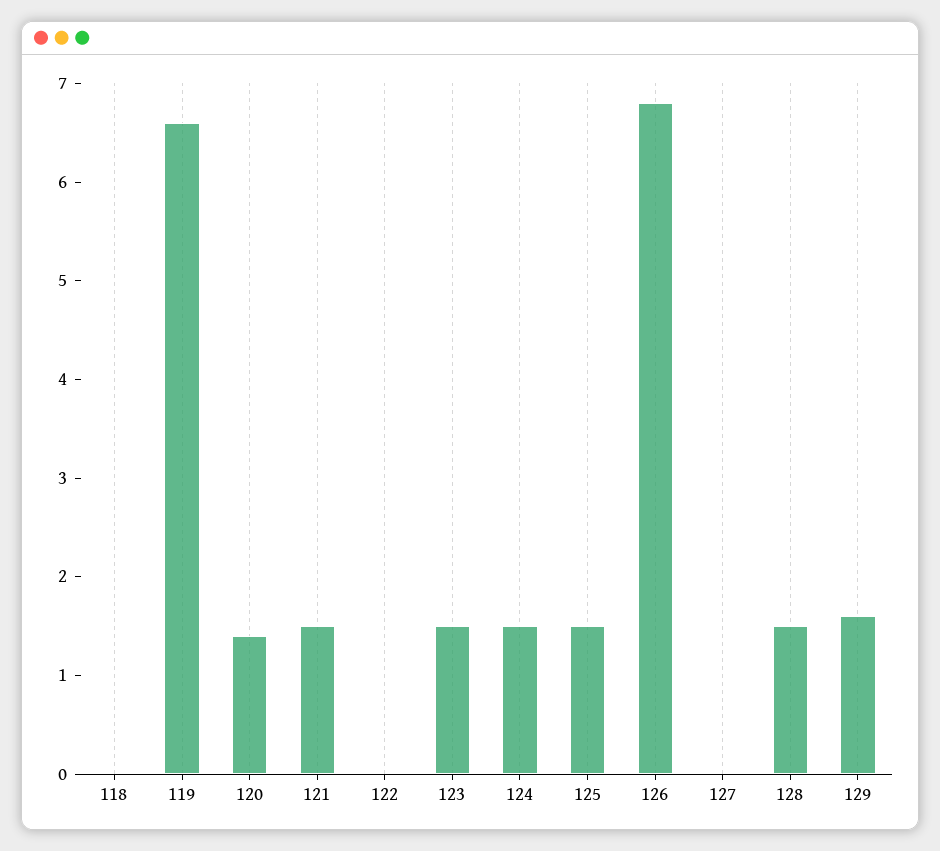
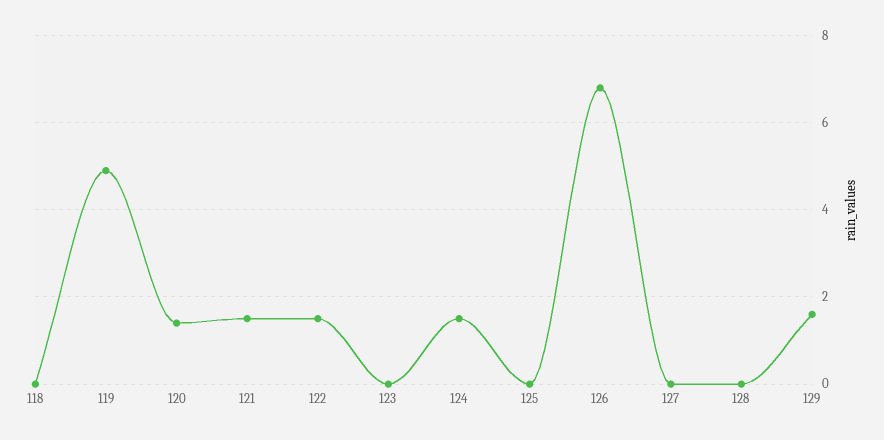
119: 6.6 -> 5
122: 0 -> 1.5
123: 1.5 -> 0
125: 1.5 -> 0
128: 1.5 -> 0

